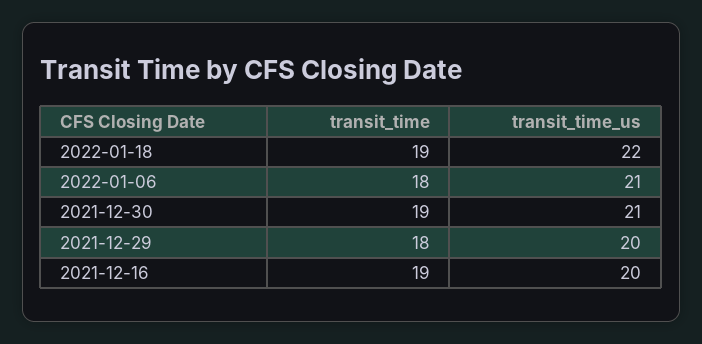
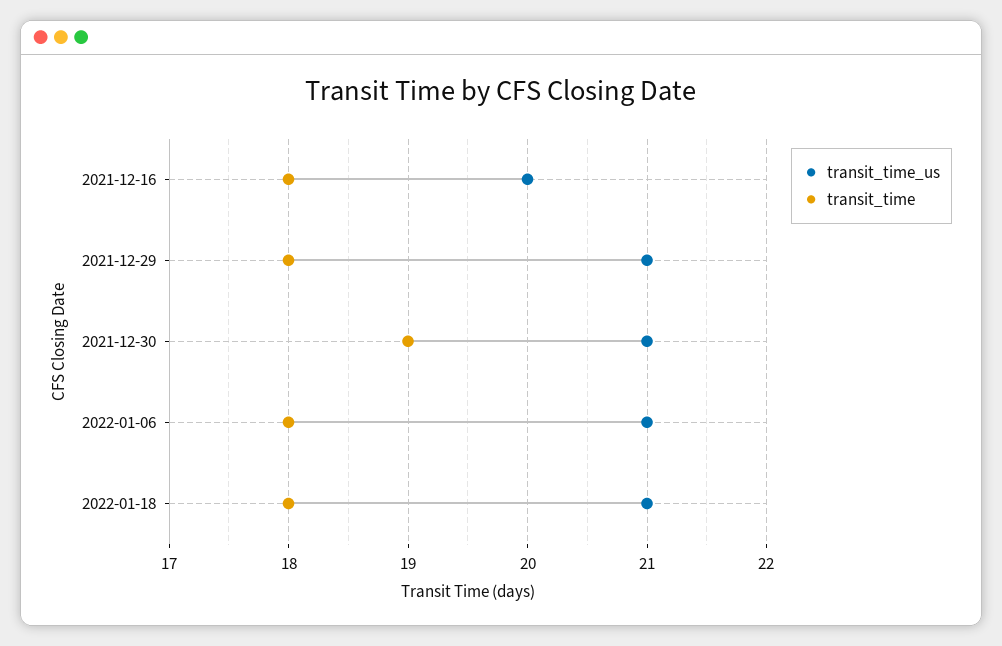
transit_time, 2022-01-18: 19 -> 18
transit_time_us, 2022-01-18: 22 -> 21
transit_time_us, 2021-12-29: 20 -> 21
transit_time, 2021-12-16: 19 -> 18

